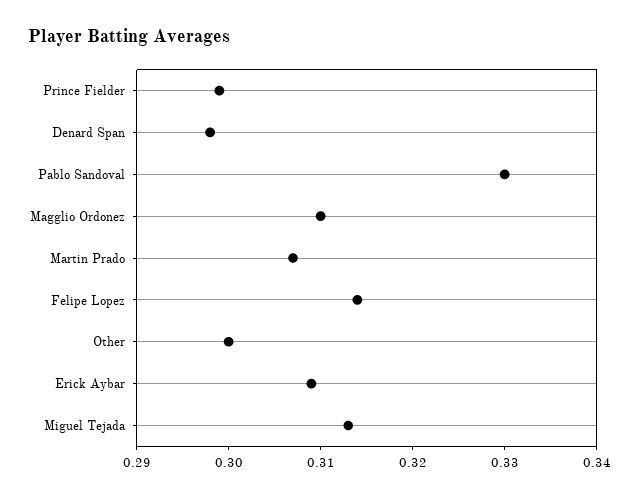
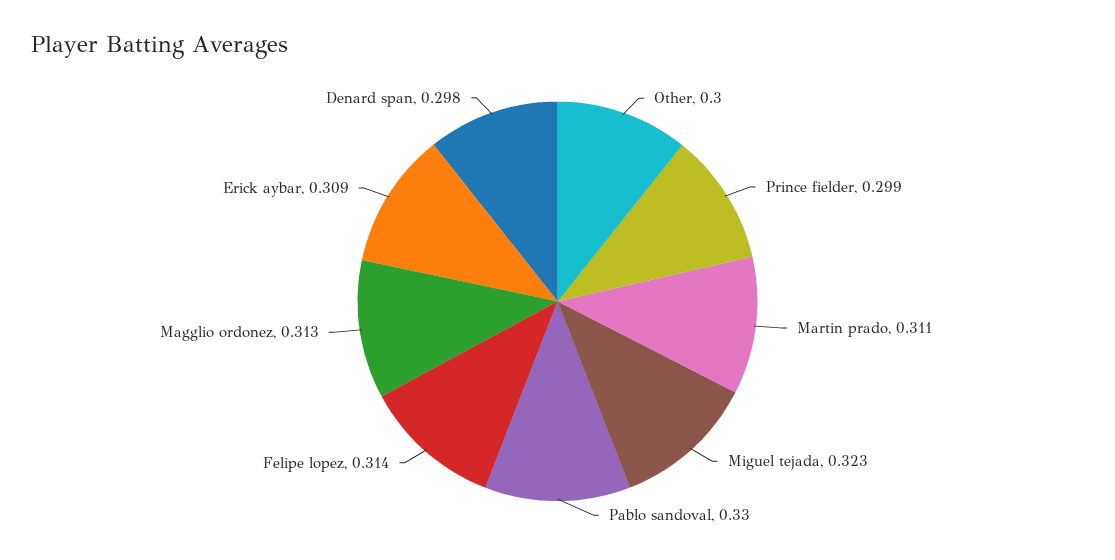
Magglio Ordonez: 0.31 -> 0.313
Martin Prado: 0.307 -> 0.311
Miguel Tejada: 0.313 -> 0.323

